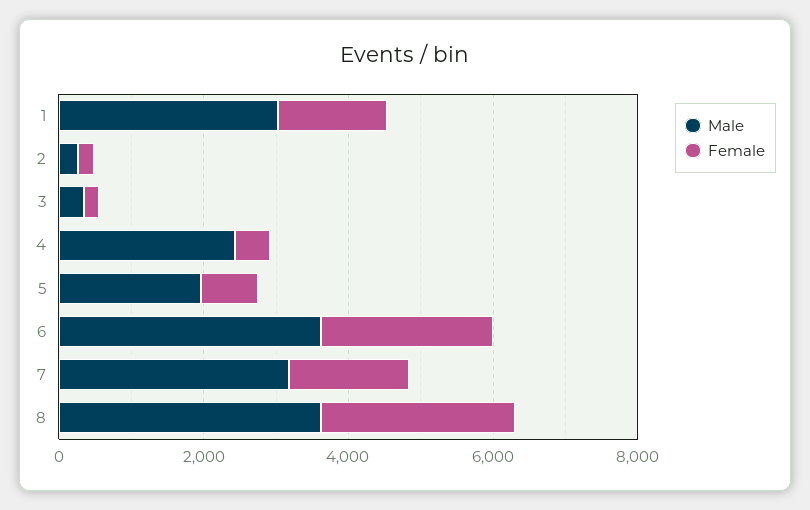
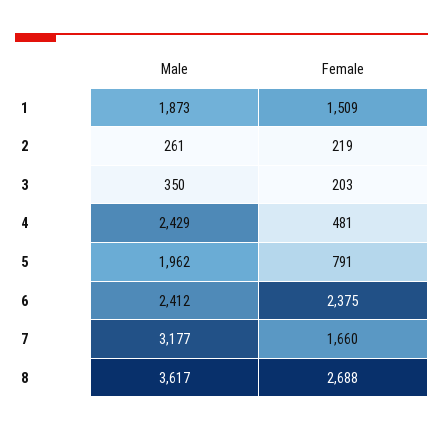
Male, 1: 3000 -> 1873
Male, 6: 3500 -> 2412

